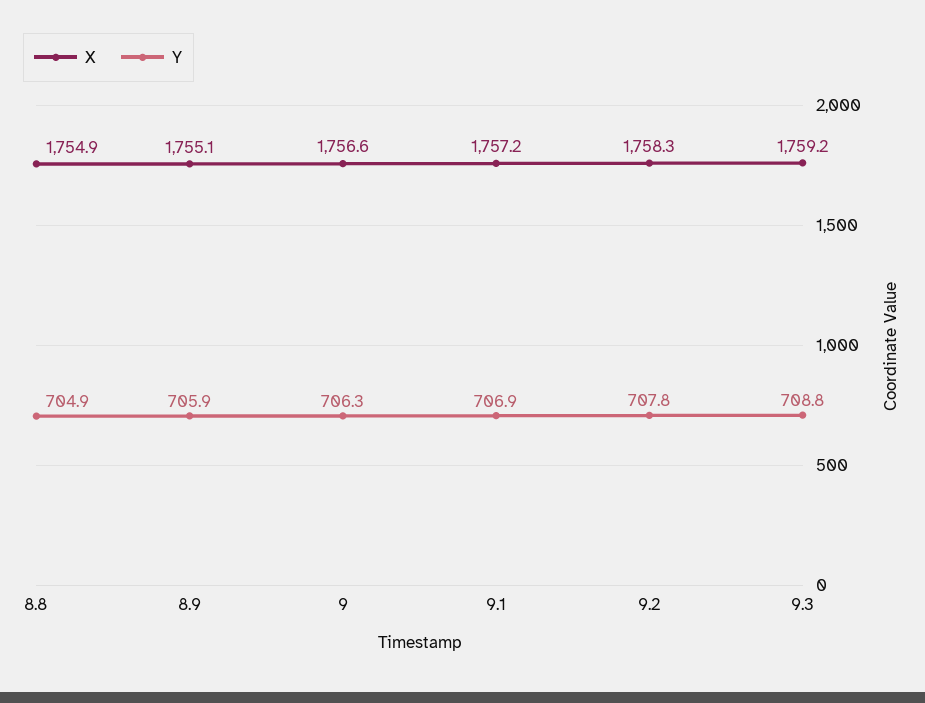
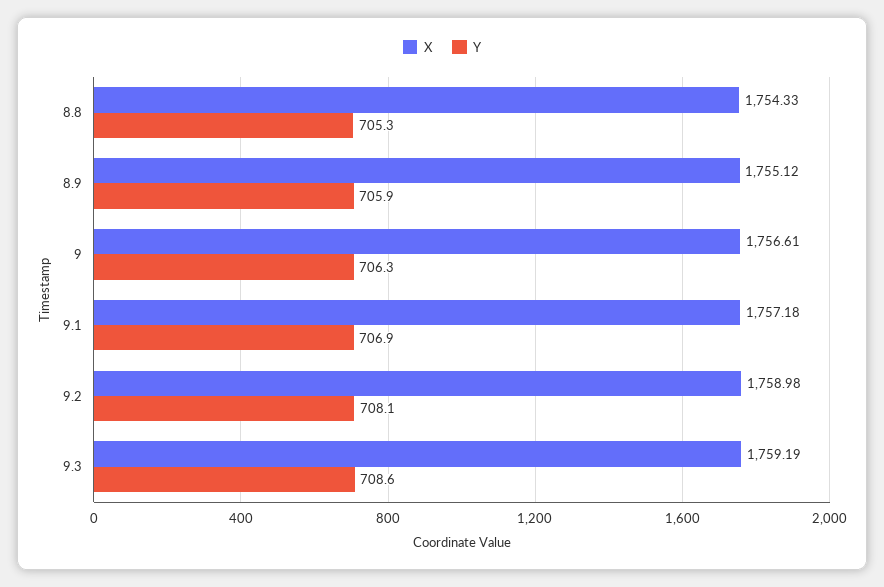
X, 8.8: 1754.9 -> 1754.33
Y, 8.8: 704.9 -> 705.3
X, 9.2: 1758.3 -> 1758.98
Y, 9.2: 707.8 -> 708.1
Y, 9.3: 708.8 -> 708.6

